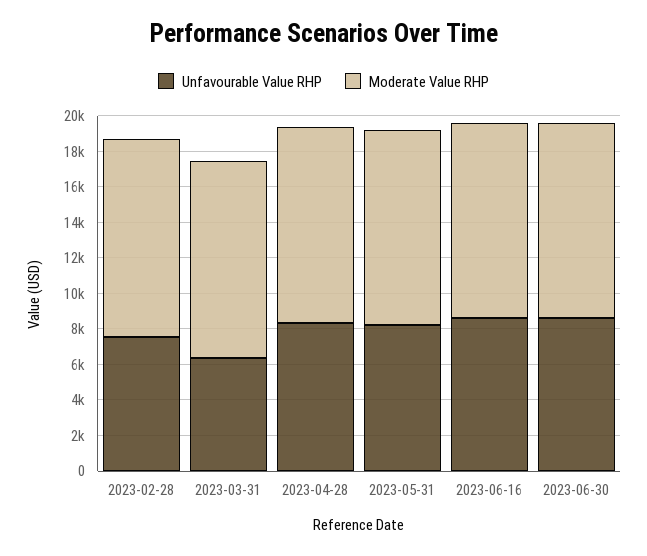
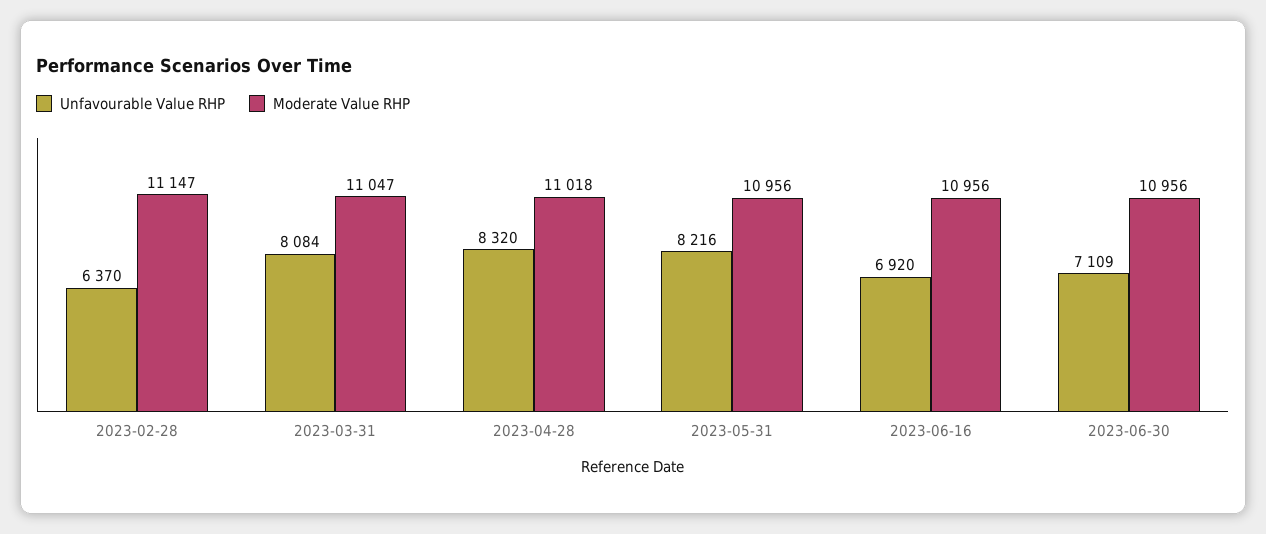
Unfavourable Value RHP, 2023-02-28: 7500 -> 6370
Unfavourable Value RHP, 2023-03-31: 6500 -> 8084
Unfavourable Value RHP, 2023-06-16: 8500 -> 6920
Unfavourable Value RHP, 2023-06-30: 8500 -> 7109

